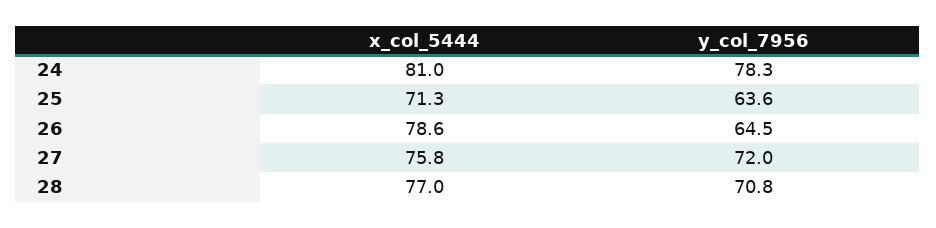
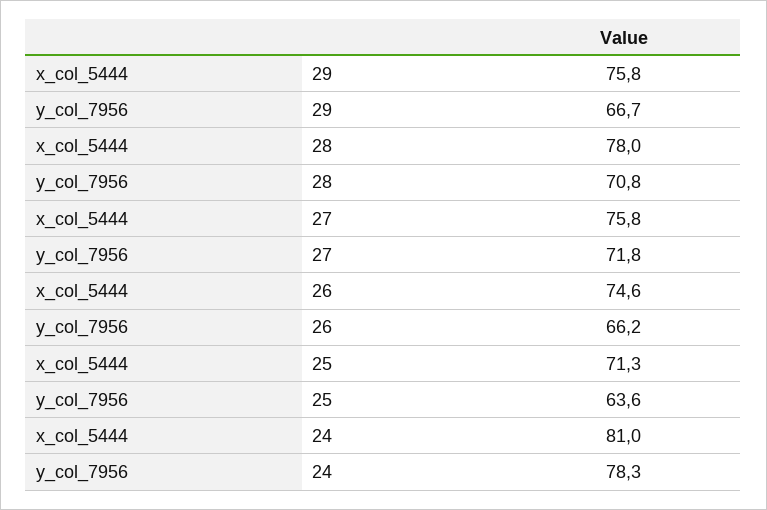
x_col_5444, 26: 78.6 -> 74.6
y_col_7956, 26: 64.5 -> 66.2
y_col_7956, 27: 72 -> 71.8
x_col_5444, 28: 77 -> 78
x_col_5444, 29: none -> 75.8
y_col_7956, 29: none -> 66.7

